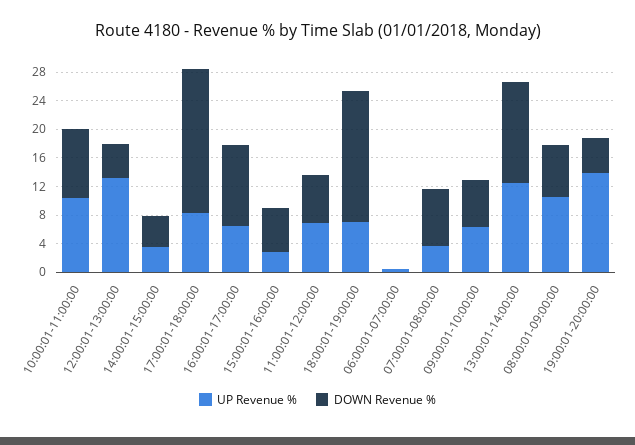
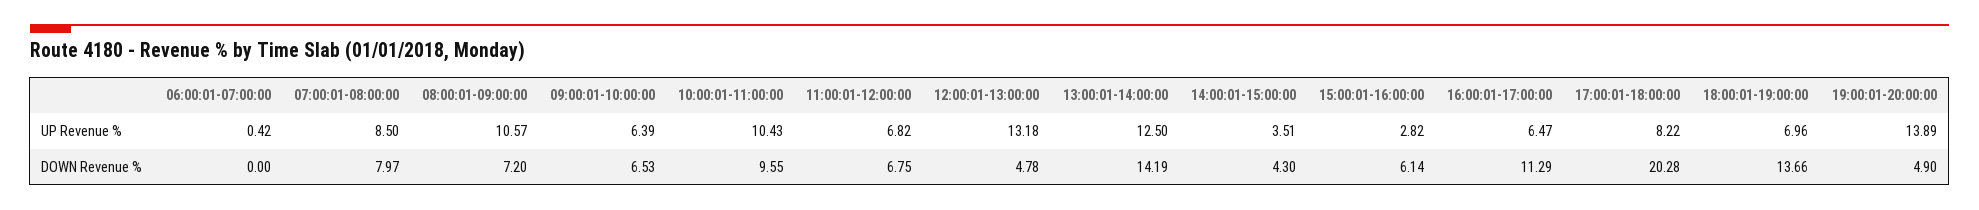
DOWN Revenue %, 18:00:01-19:00:00: 18 -> 13.66
UP Revenue %, 07:00:01-08:00:00: 4 -> 8.5

